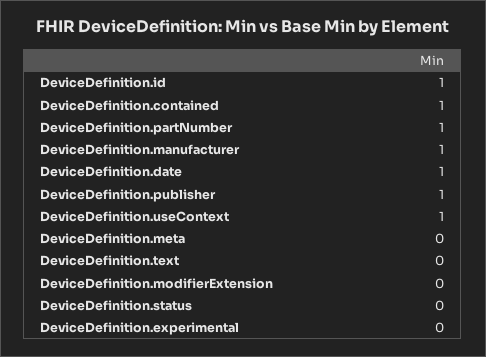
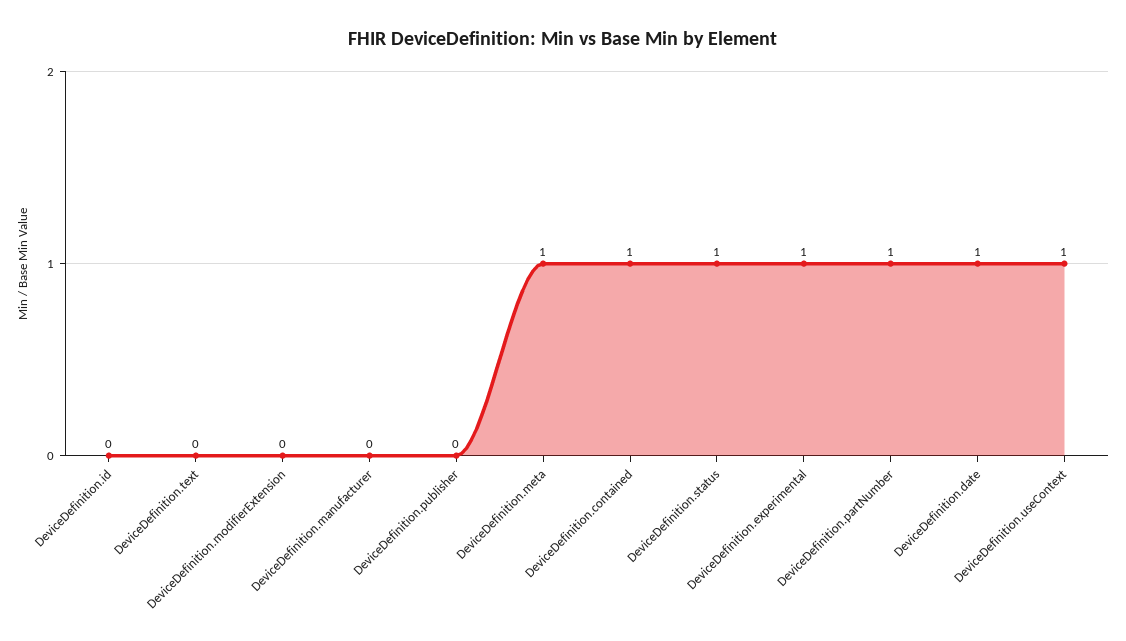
DeviceDefinition.id: 1 -> 0
DeviceDefinition.manufacturer: 1 -> 0
DeviceDefinition.publisher: 1 -> 0
DeviceDefinition.meta: 0 -> 1
DeviceDefinition.status: 0 -> 1
DeviceDefinition.experimental: 0 -> 1

